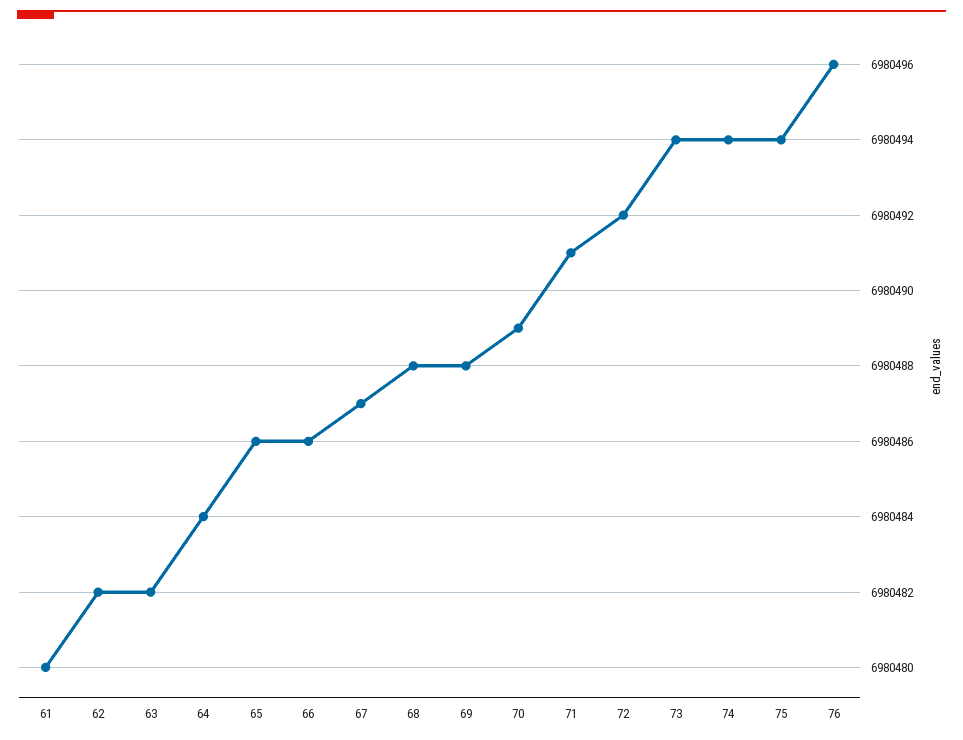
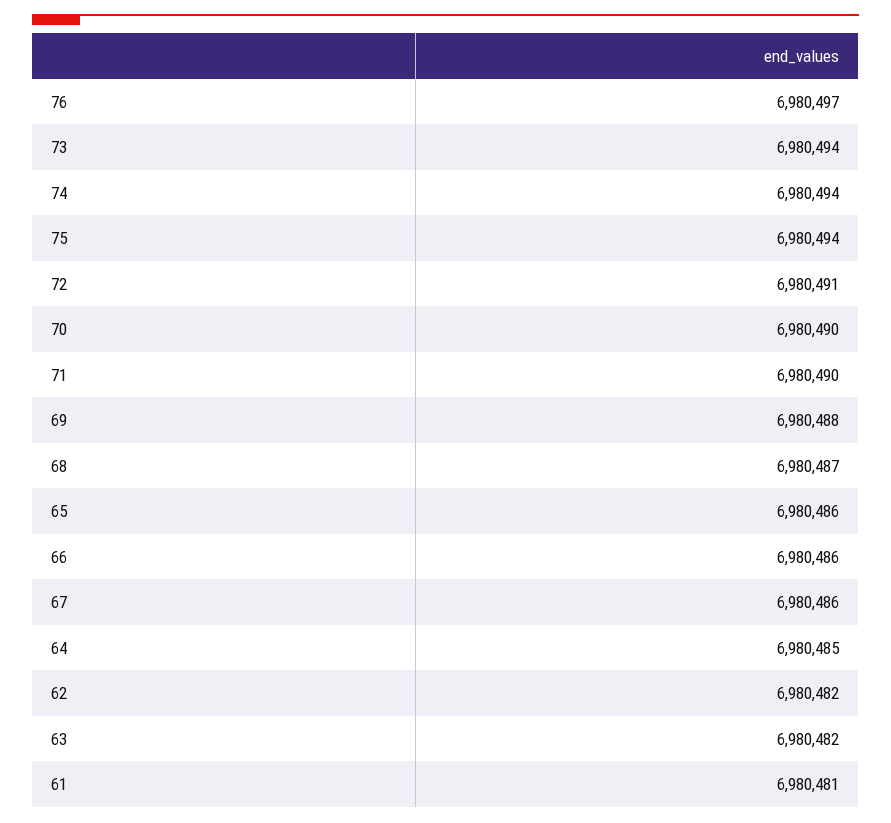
61: 6980480 -> 6980481
64: 6980484 -> 6980485
67: 6980487 -> 6980486
68: 6980488 -> 6980487
70: 6980489 -> 6980490
71: 6980491 -> 6980490
72: 6980492 -> 6980491
76: 6980496 -> 6980497

